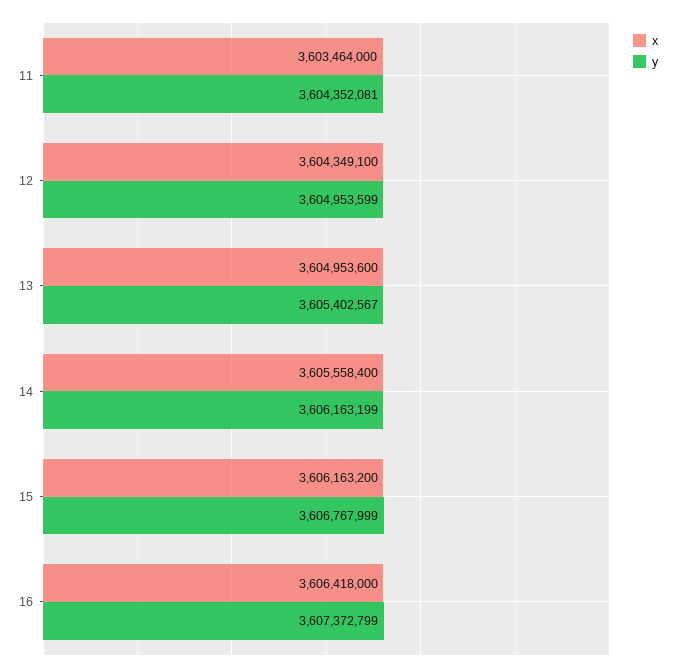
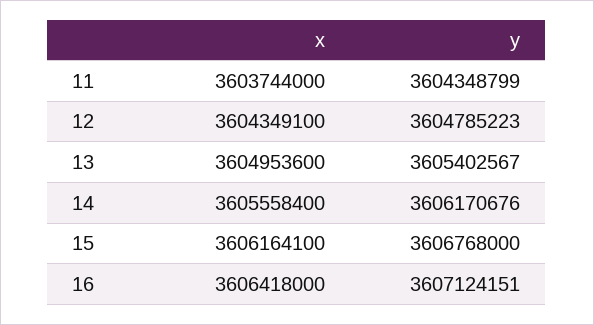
x, 11: 3603464000 -> 3603744000
y, 11: 3604352081 -> 3604348799
y, 12: 3604953599 -> 3604785223
y, 14: 3606163199 -> 3606170676
x, 15: 3606163200 -> 3606164100
y, 15: 3606767999 -> 3606768000
y, 16: 3607372799 -> 3607124151

